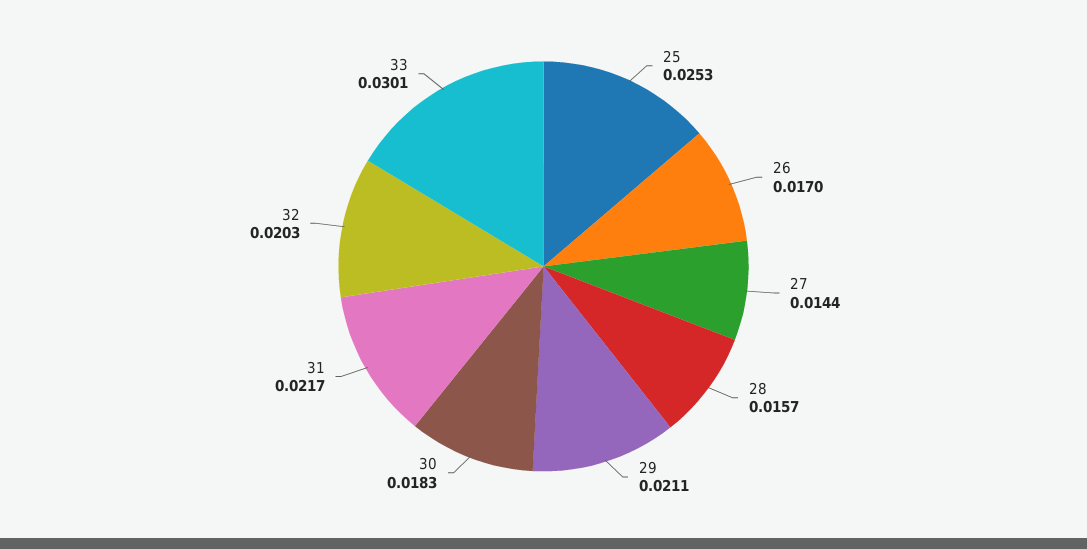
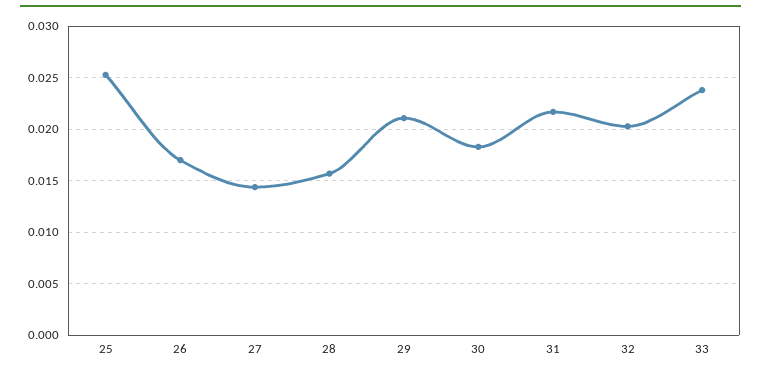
33: 0.0301 -> 0.024

